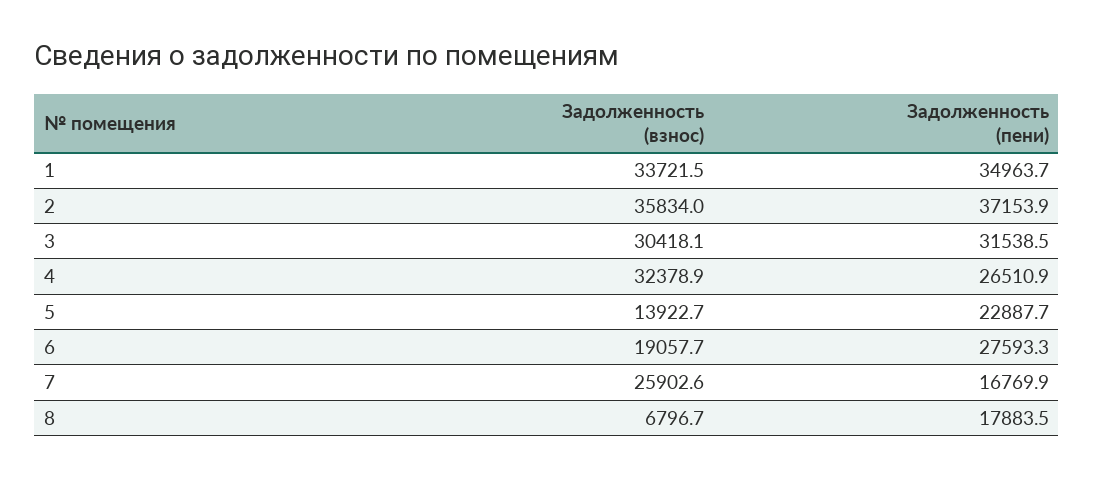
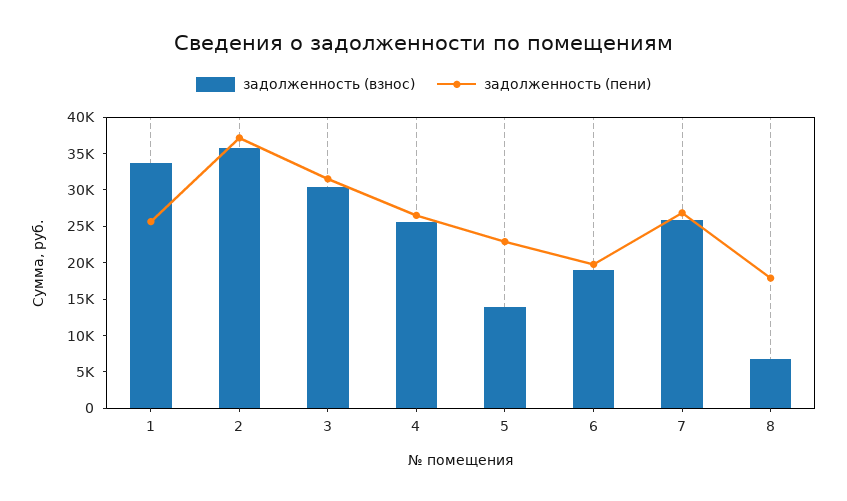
Задолженность (пени), 1: 34963.7 -> 25000
Задолженность (взнос), 4: 32378.9 -> 25000
Задолженность (пени), 6: 27593.3 -> 20000
Задолженность (пени), 7: 16769.9 -> 27500

